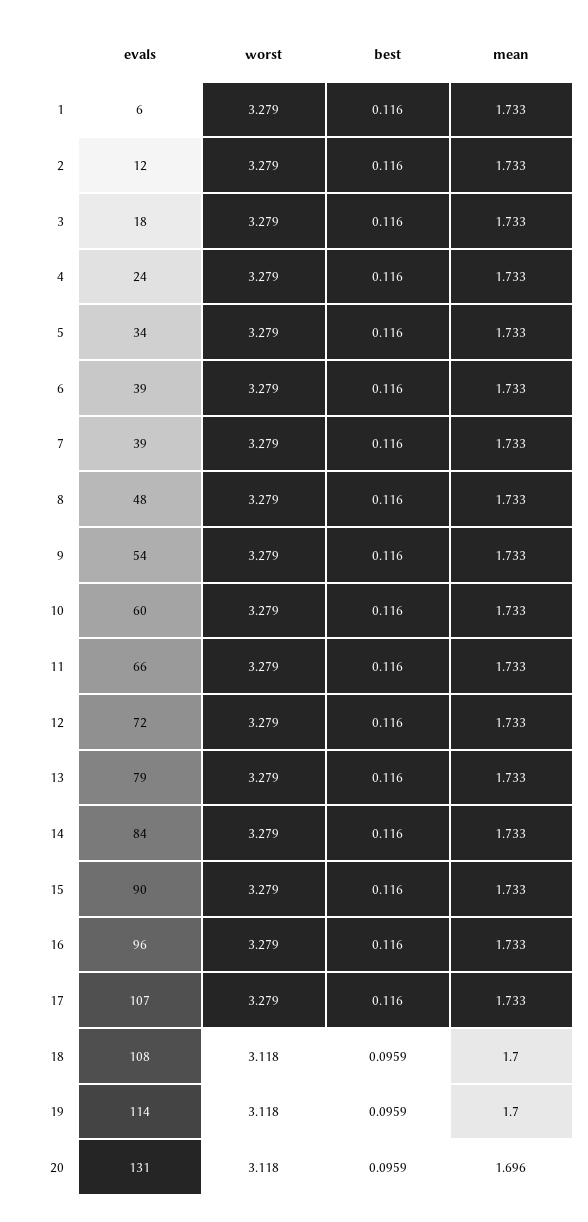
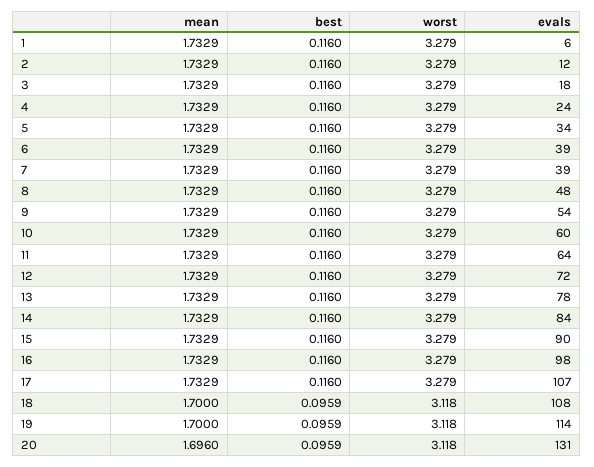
evals, 11: 66 -> 64
evals, 13: 79 -> 78
evals, 16: 96 -> 98

